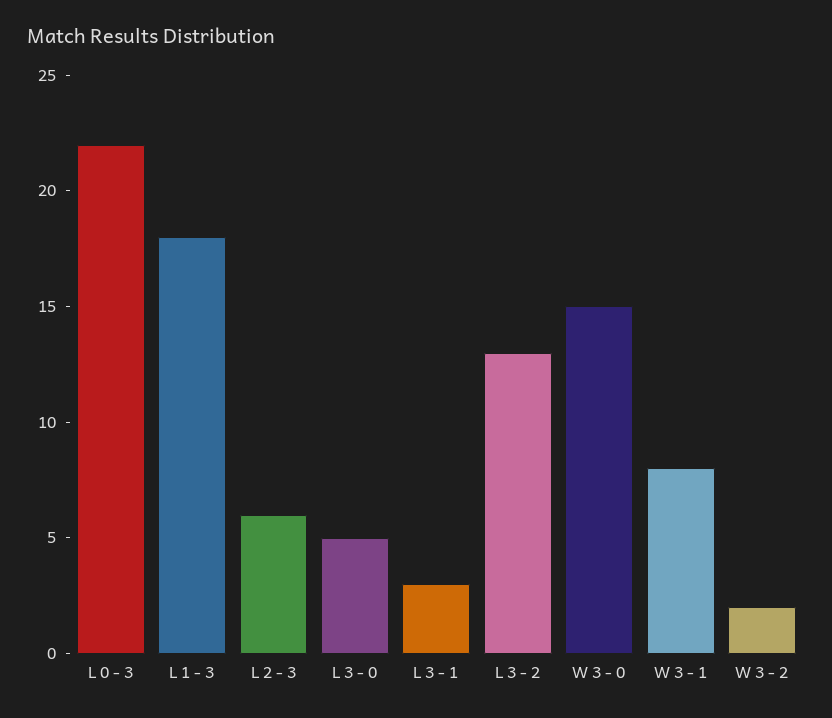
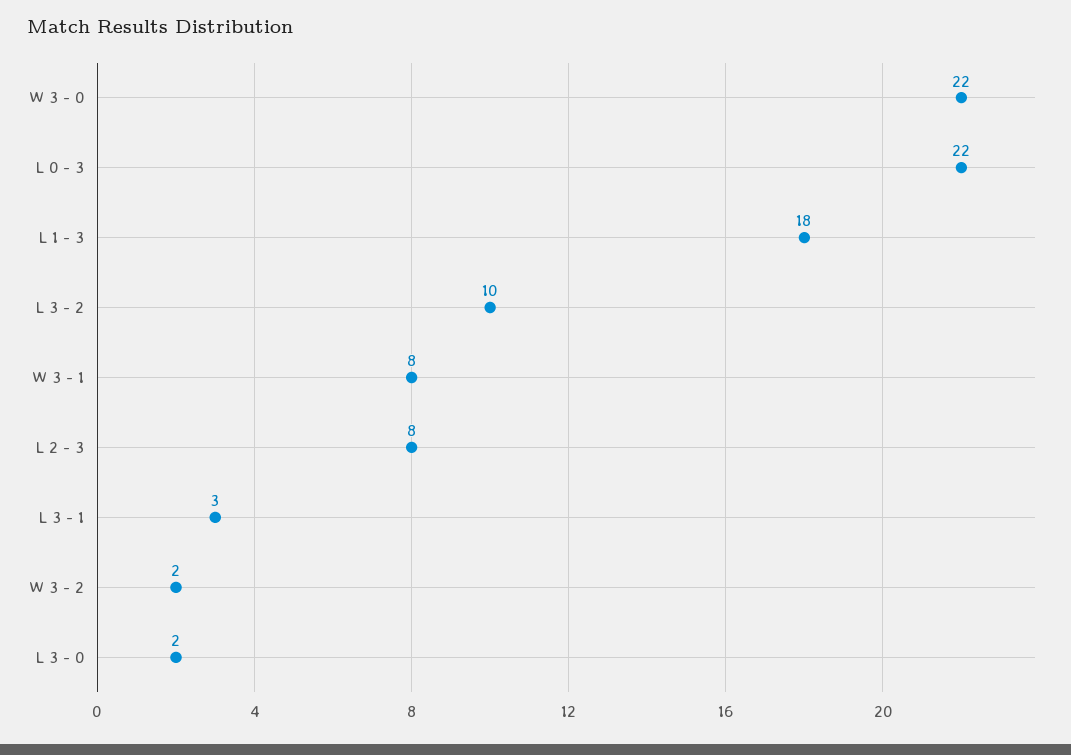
L 2 - 3: 6 -> 8
L 3 - 0: 5 -> 2
L 3 - 2: 13 -> 10
W 3 - 0: 15 -> 22

